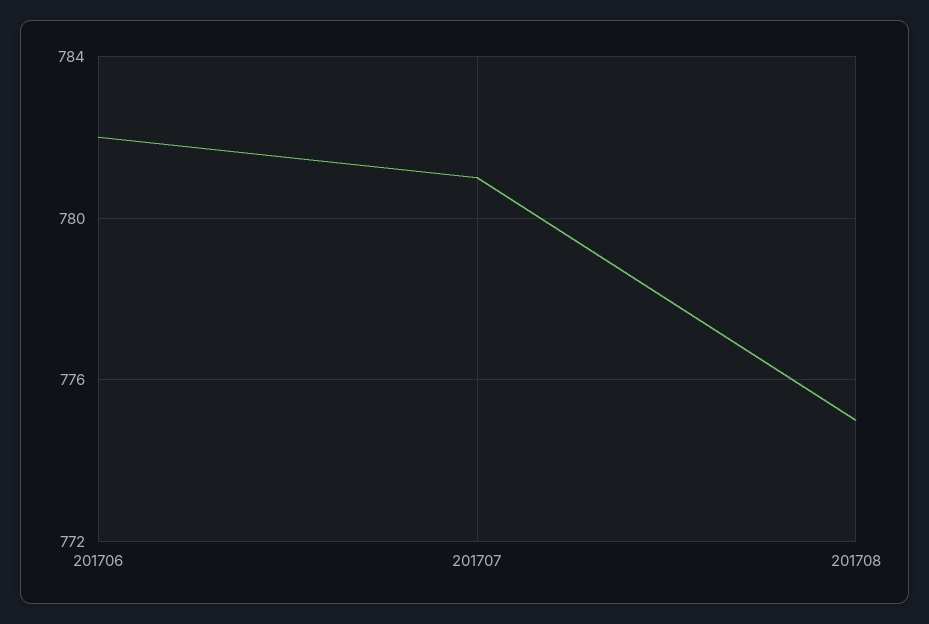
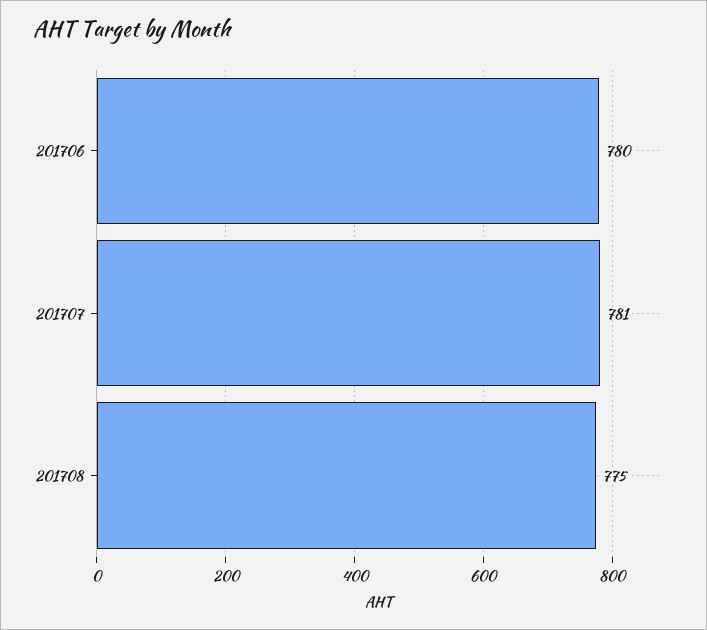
201706: 782 -> 780

